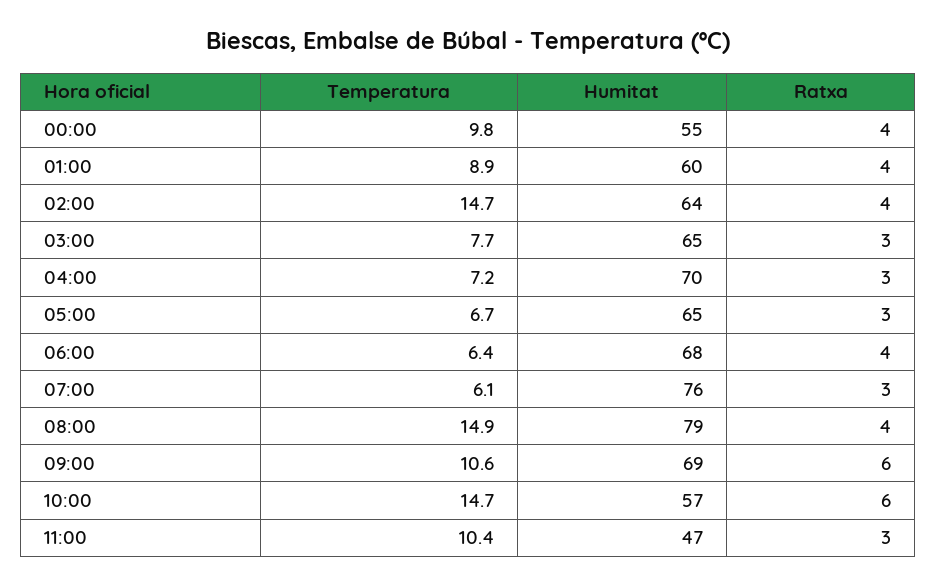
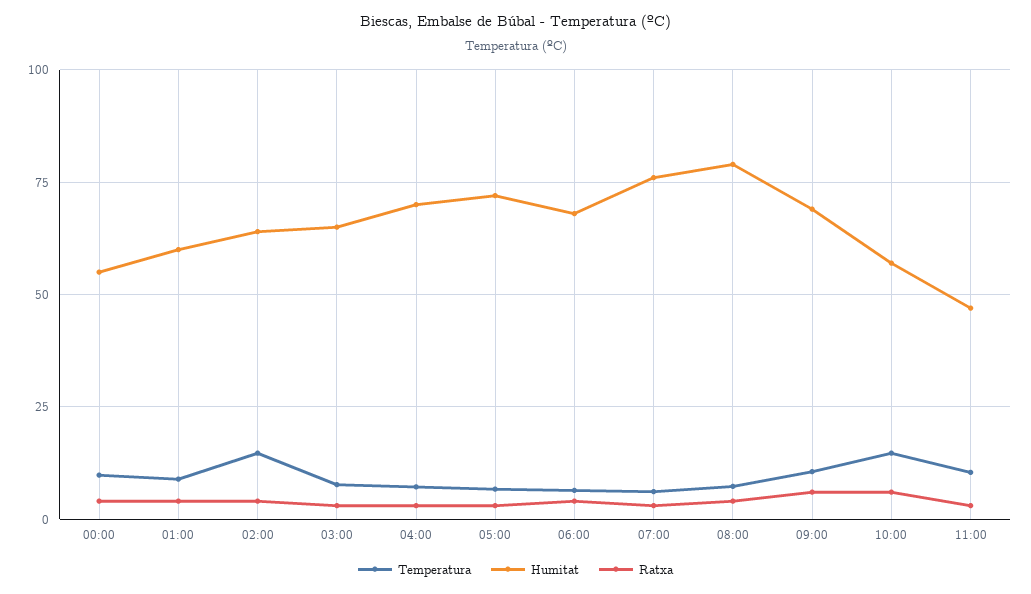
Humitat, 05:00: 65 -> 72.5
Temperatura, 08:00: 14.9 -> 7.5

